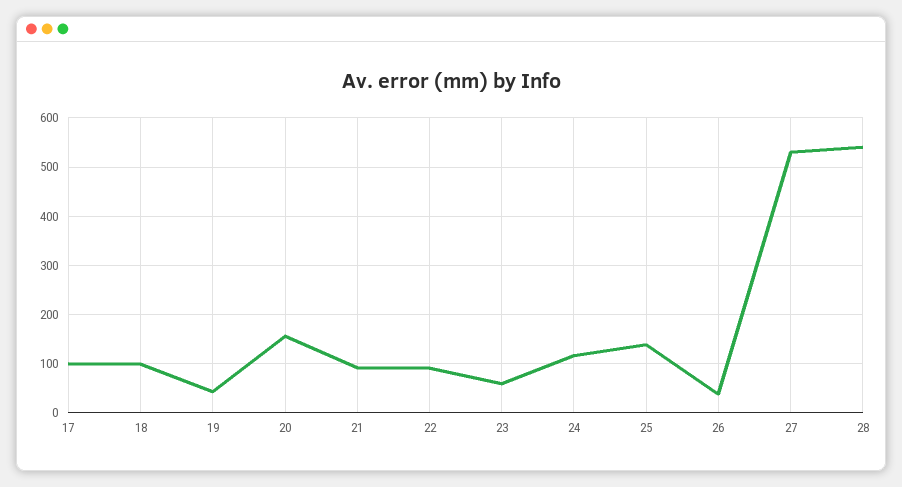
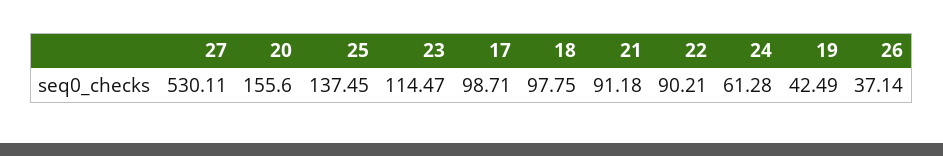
23: 60 -> 114.47
24: 120 -> 61.28
28: 540 -> none

